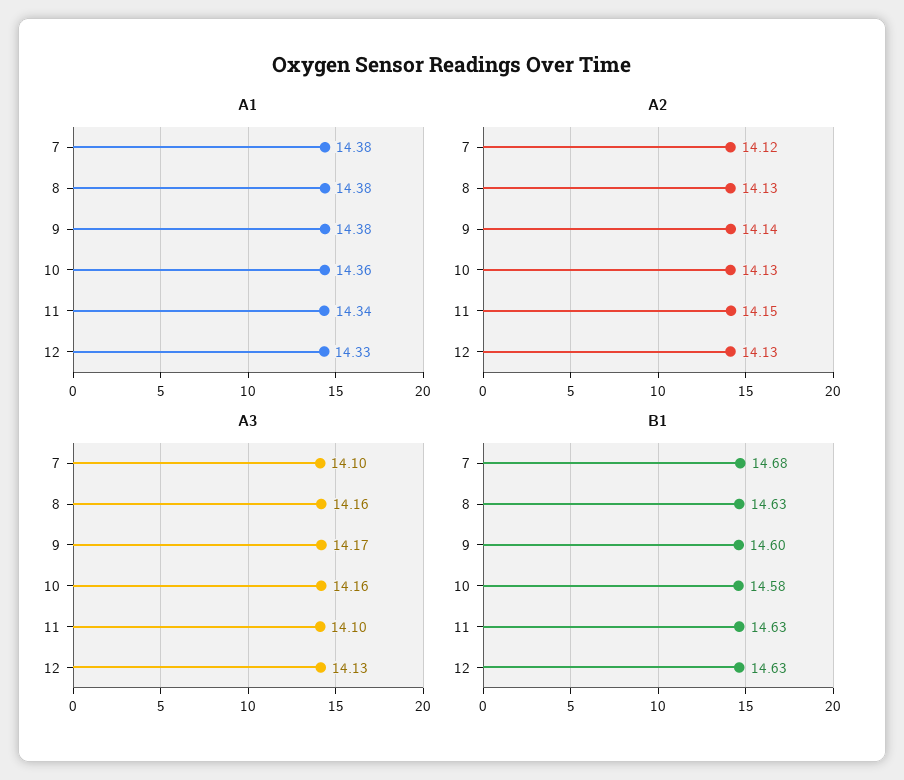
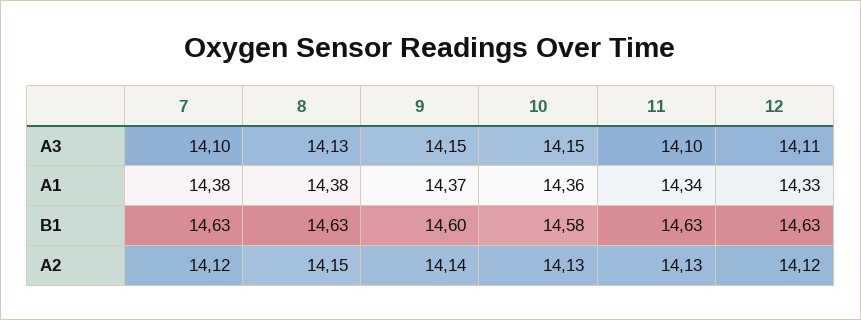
A1, 9: 14.38 -> 14.37
A2, 8: 14.13 -> 14.15
A2, 11: 14.15 -> 14.13
A2, 12: 14.13 -> 14.12
A3, 8: 14.16 -> 14.13
A3, 9: 14.17 -> 14.15
A3, 10: 14.16 -> 14.15
A3, 12: 14.13 -> 14.11
B1, 7: 14.68 -> 14.63

